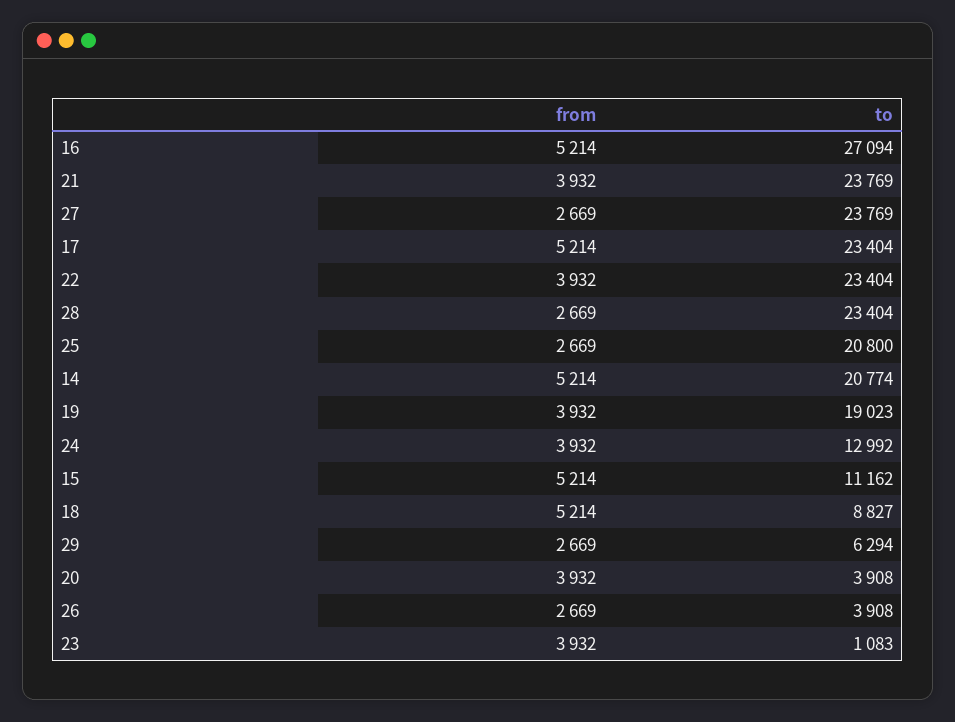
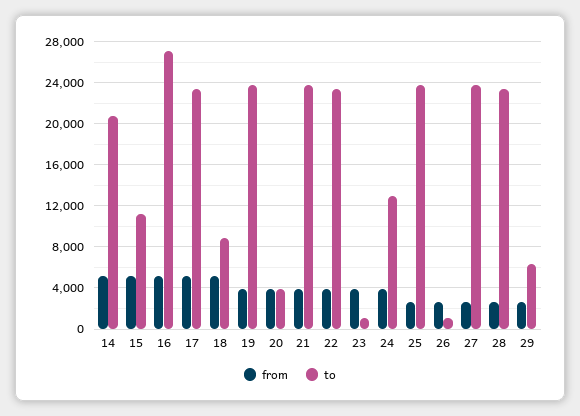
to, 25: 20800 -> 24000
to, 19: 19023 -> 24000
to, 26: 3908 -> 1000

